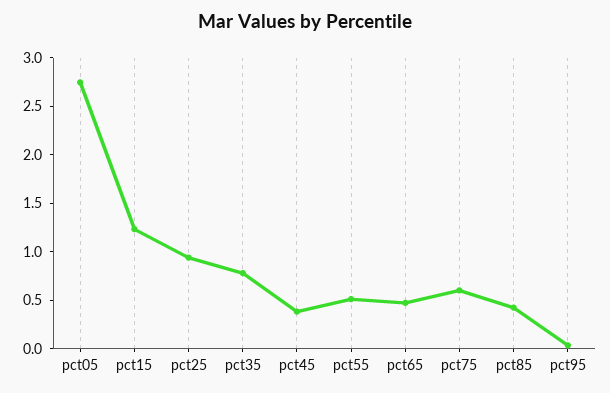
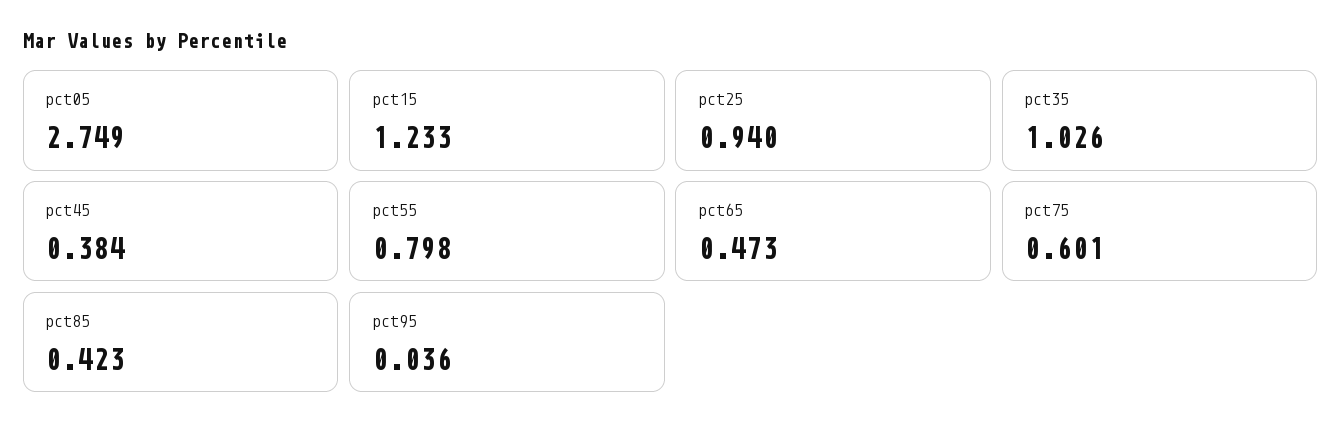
pct35: 0.8 -> 1.026
pct55: 0.5 -> 0.798

